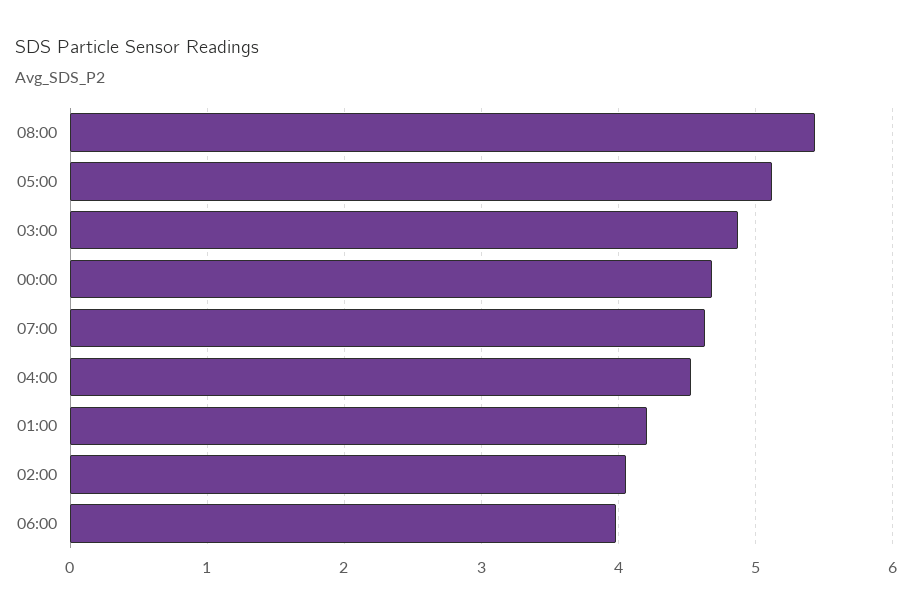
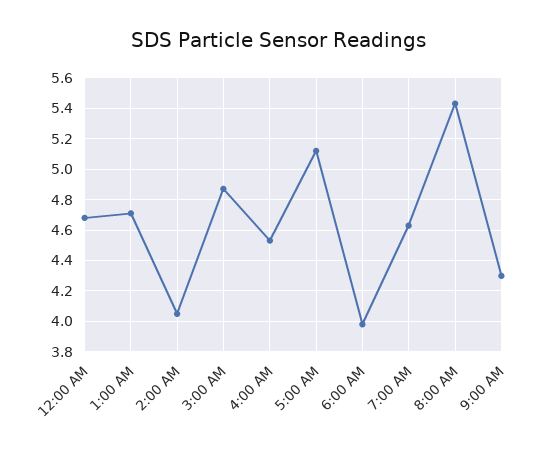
01:00: 4.2 -> 4.7
9:00 AM: none -> 4.3

